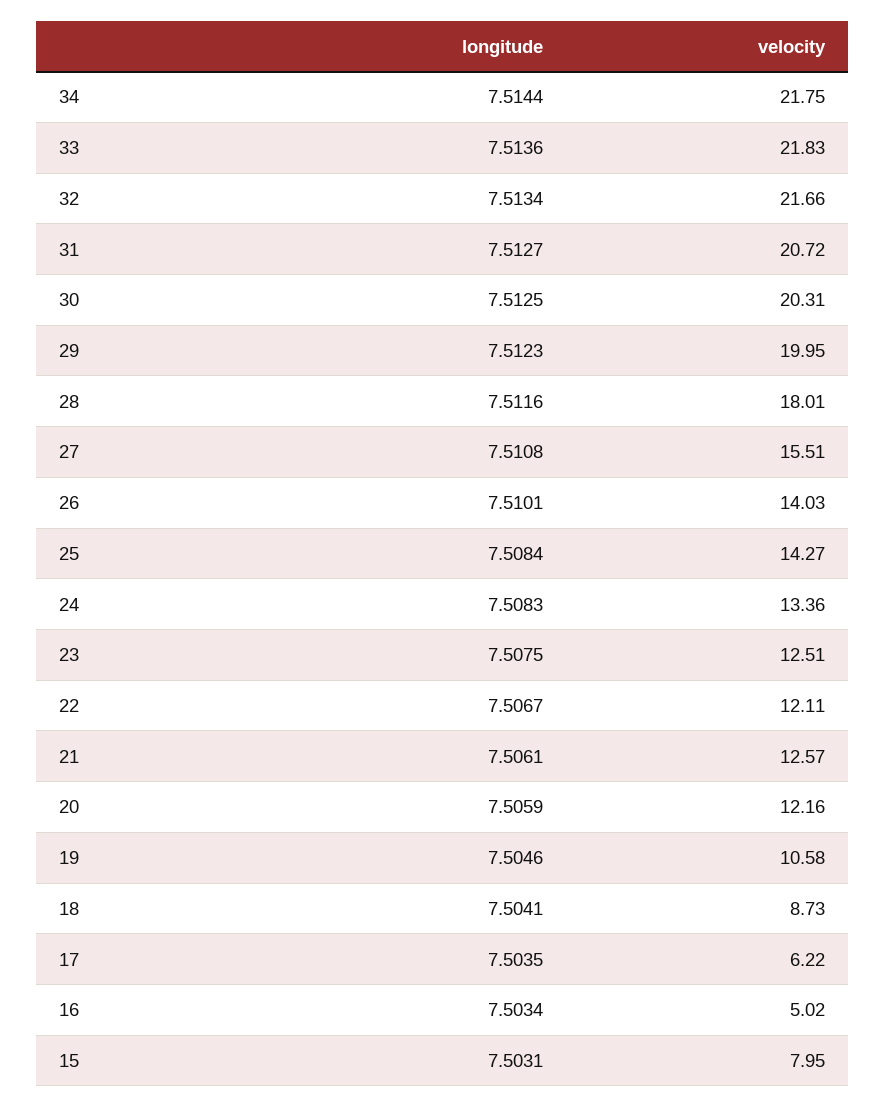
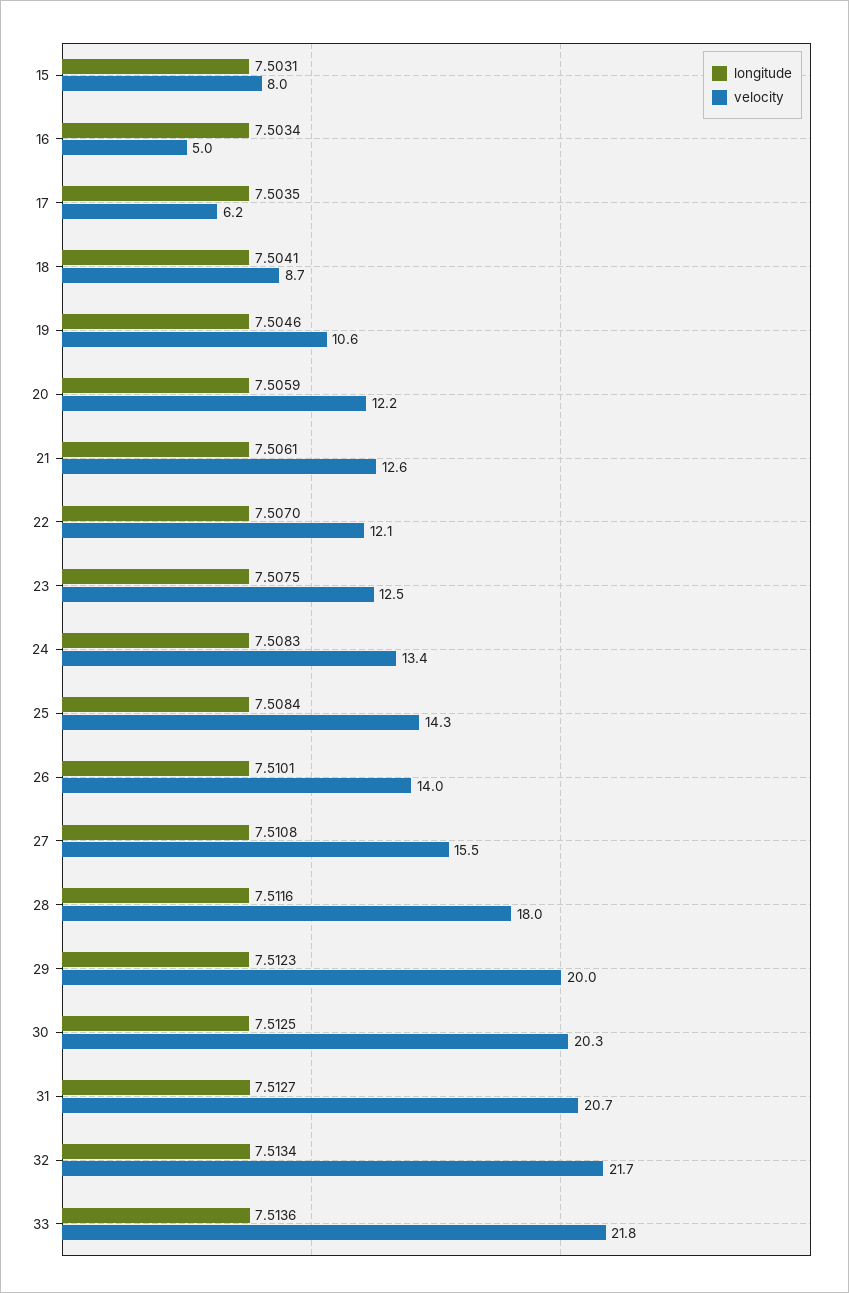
longitude, 34: 7.5144 -> none
velocity, 34: 21.75 -> none
longitude, 22: 7.5067 -> 7.507

